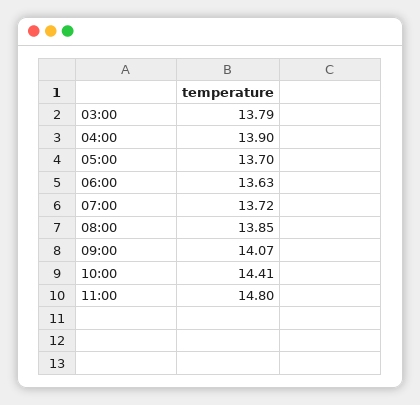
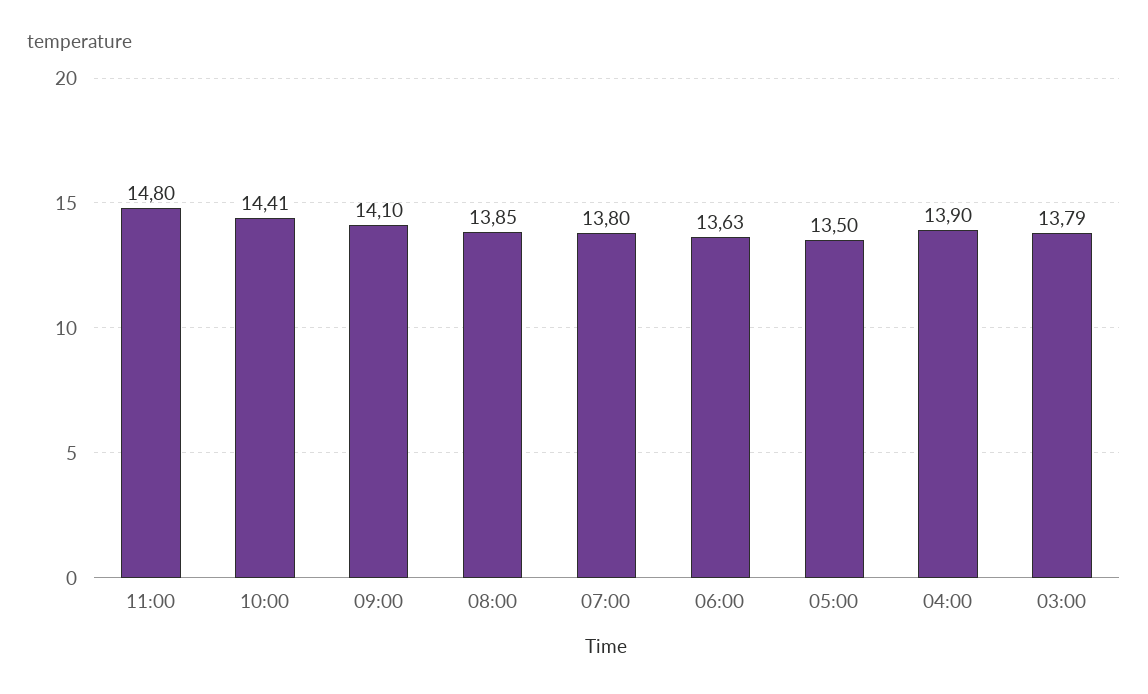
05:00: 13.7 -> 13.5
07:00: 13.72 -> 13.8
09:00: 14.07 -> 14.1

